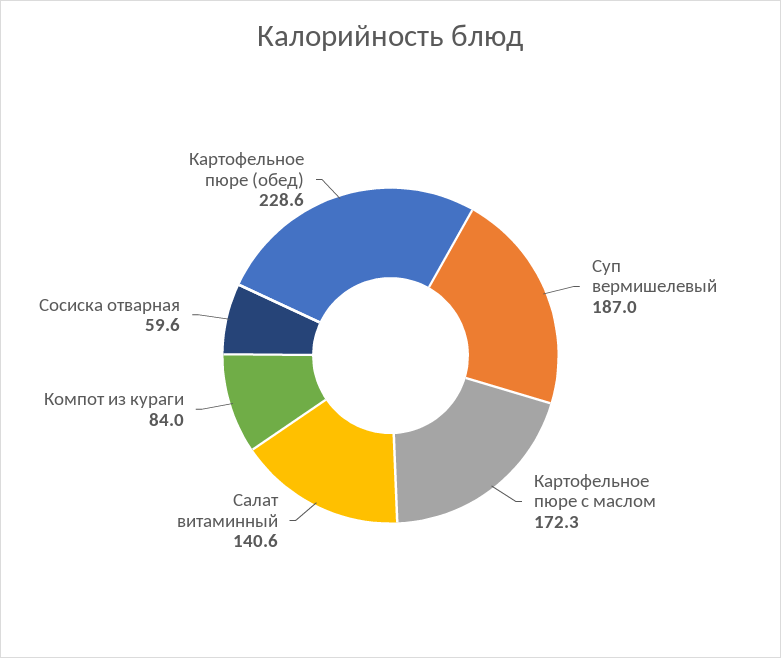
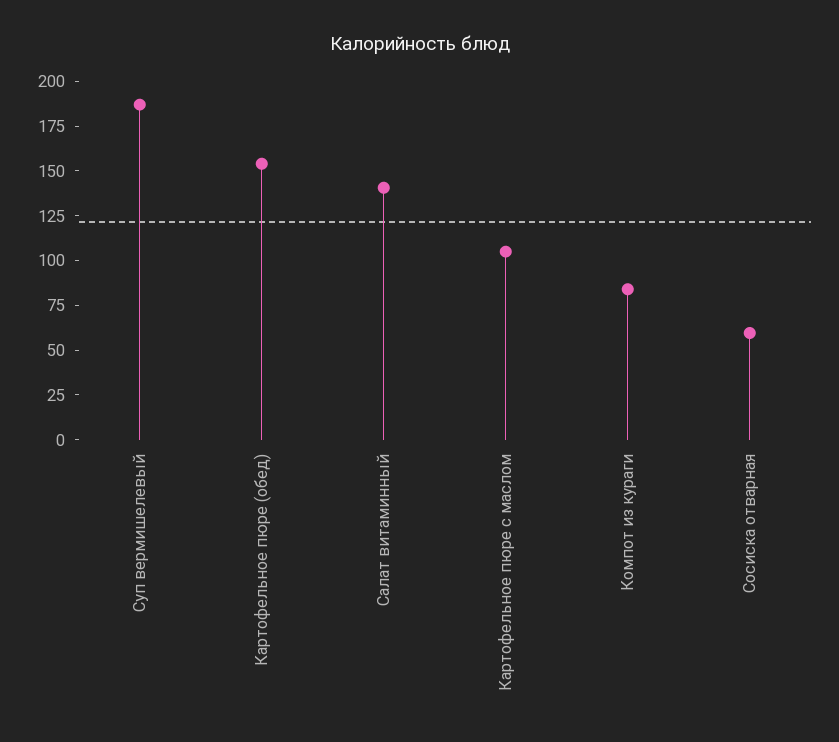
Картофельное пюре с маслом: 172.3 -> 105
Картофельное пюре (обед): 228.6 -> 155

